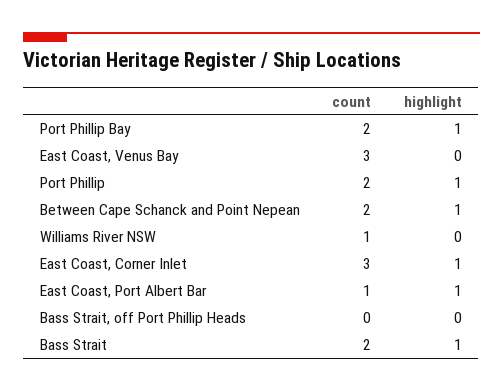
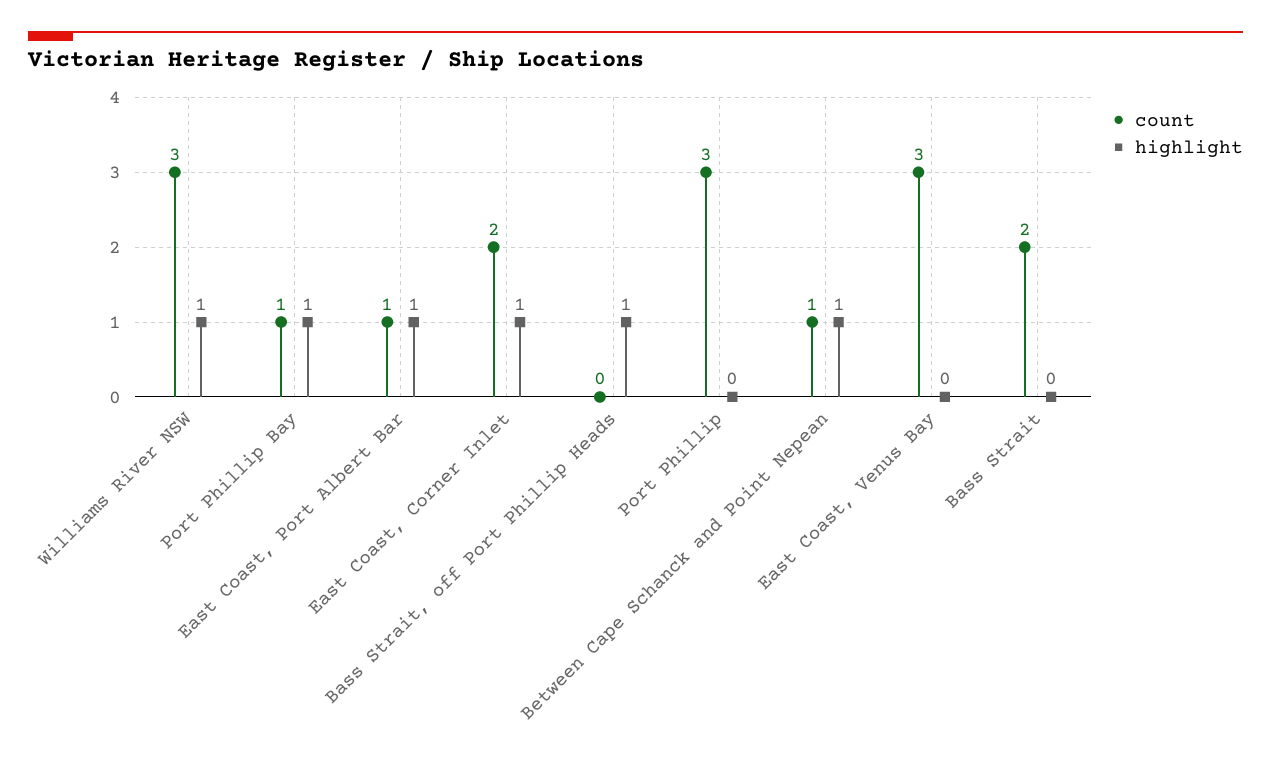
count, Port Phillip Bay: 2 -> 1
count, Port Phillip: 2 -> 3
highlight, Port Phillip: 1 -> 0
count, Between Cape Schanck and Point Nepean: 2 -> 1
count, Williams River NSW: 1 -> 3
highlight, Williams River NSW: 0 -> 1
count, East Coast, Corner Inlet: 3 -> 2
highlight, Bass Strait, off Port Phillip Heads: 0 -> 1
highlight, Bass Strait: 1 -> 0

